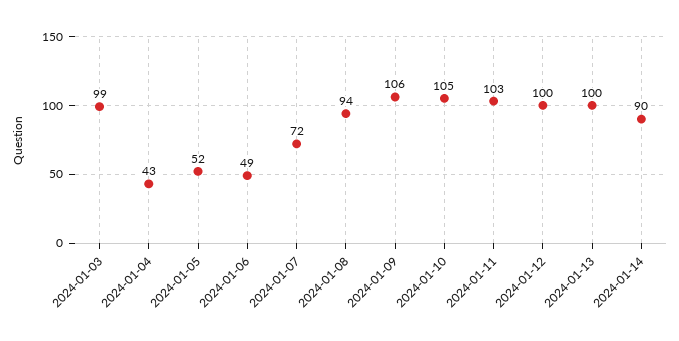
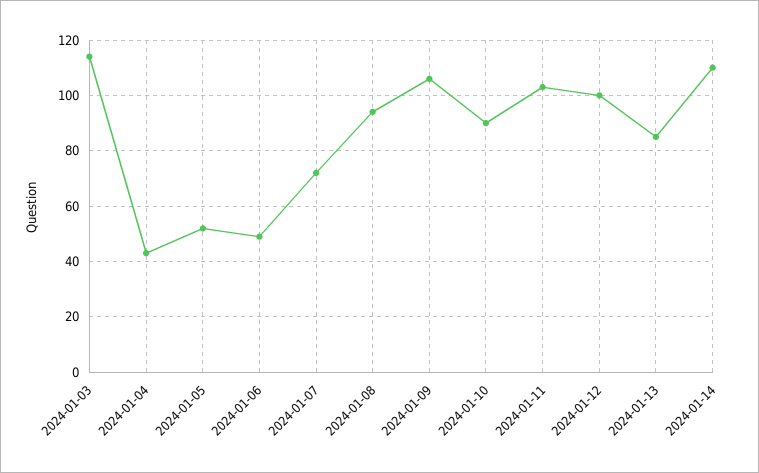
2024-01-03: 99 -> 115
2024-01-10: 105 -> 90
2024-01-13: 100 -> 85
2024-01-14: 90 -> 110

